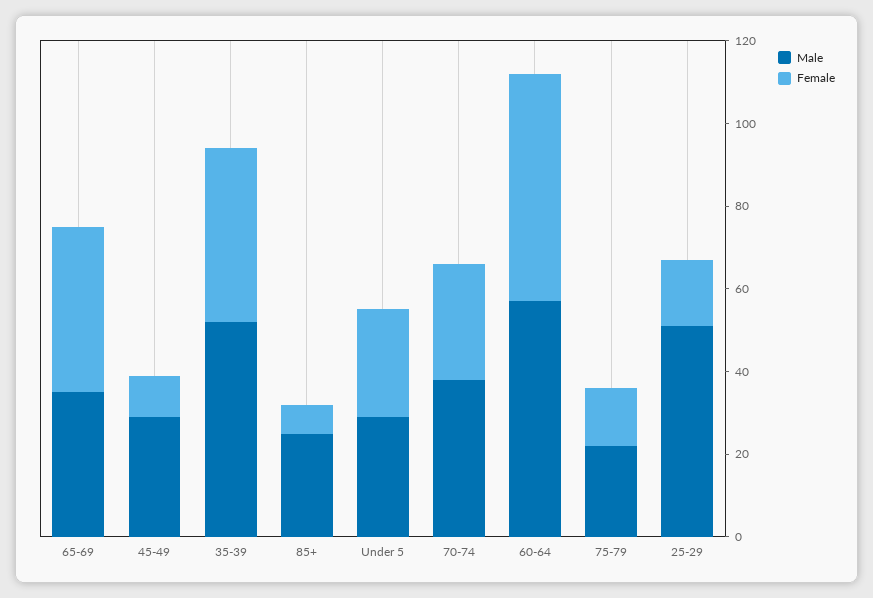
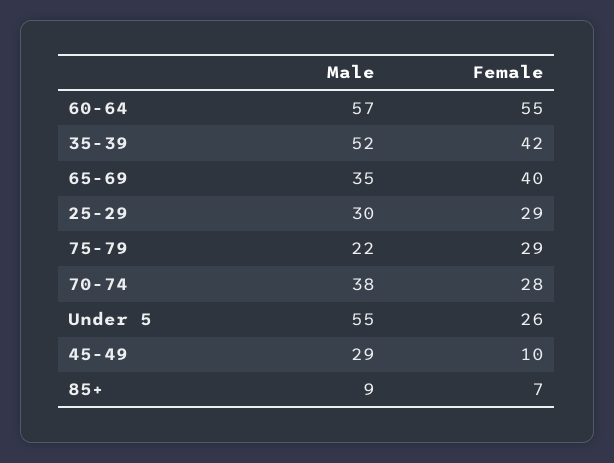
Male, 85+: 25 -> 9
Male, Under 5: 30 -> 55
Female, 75-79: 15 -> 29
Male, 25-29: 50 -> 30
Female, 25-29: 15 -> 29

